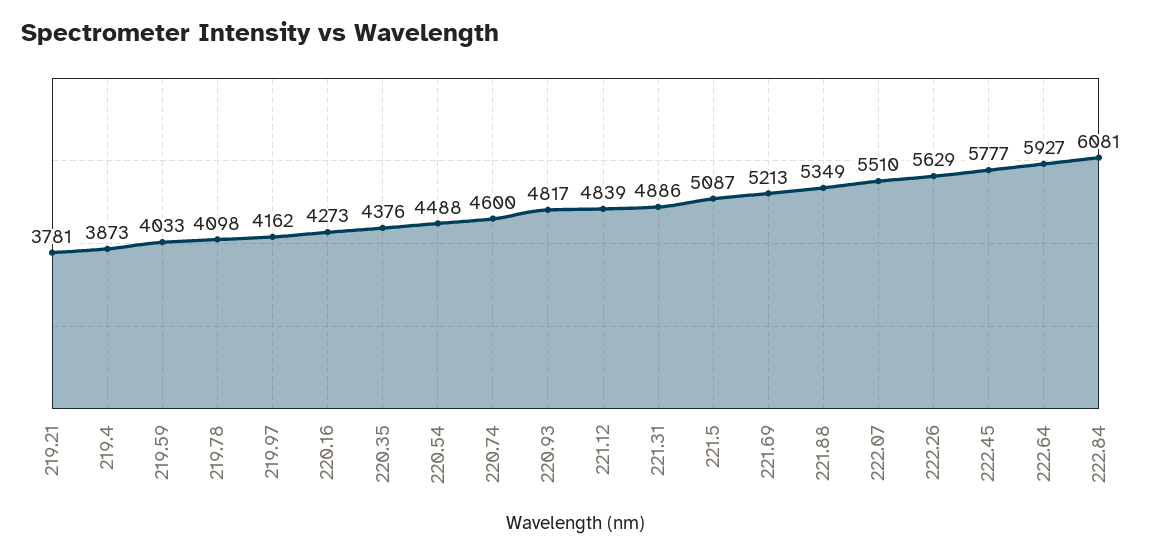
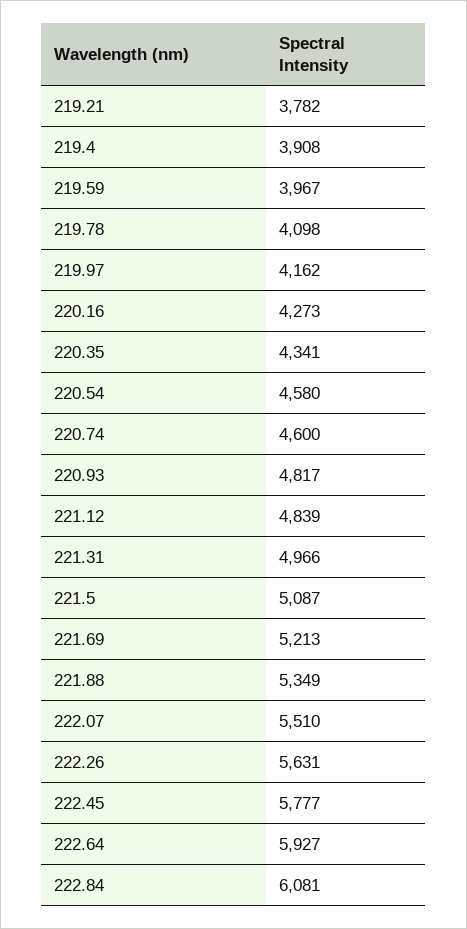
219.21: 3781 -> 3782
219.4: 3873 -> 3908
219.59: 4033 -> 3967
220.35: 4376 -> 4341
220.54: 4488 -> 4580
221.31: 4886 -> 4966
222.26: 5629 -> 5631

